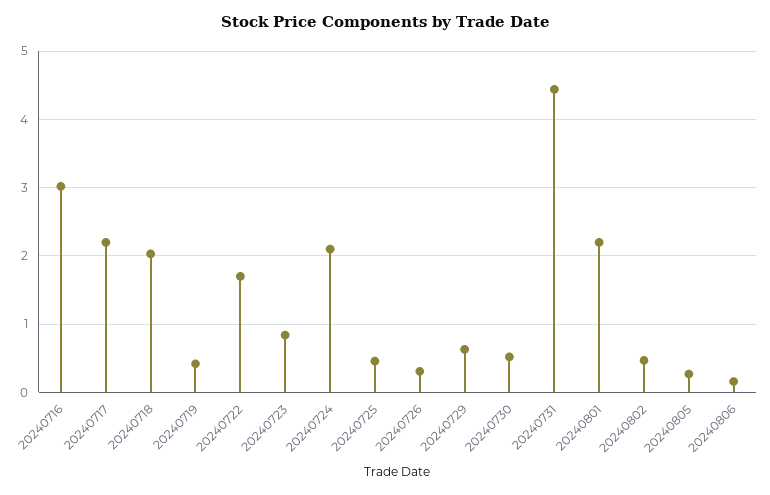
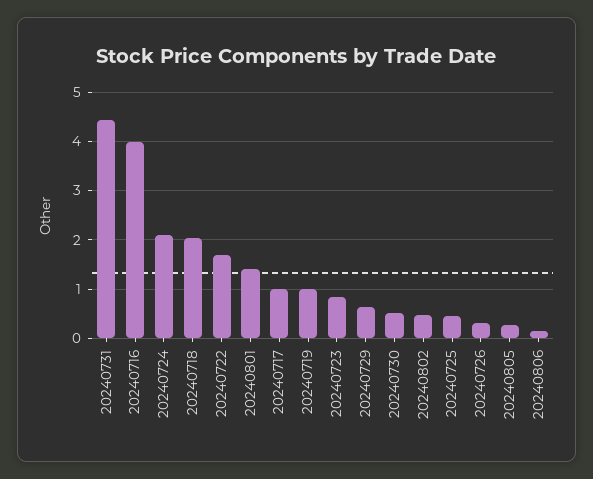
20240716: 3 -> 4
20240717: 2.2 -> 1
20240719: 0.4 -> 1
20240801: 2.2 -> 1.4

